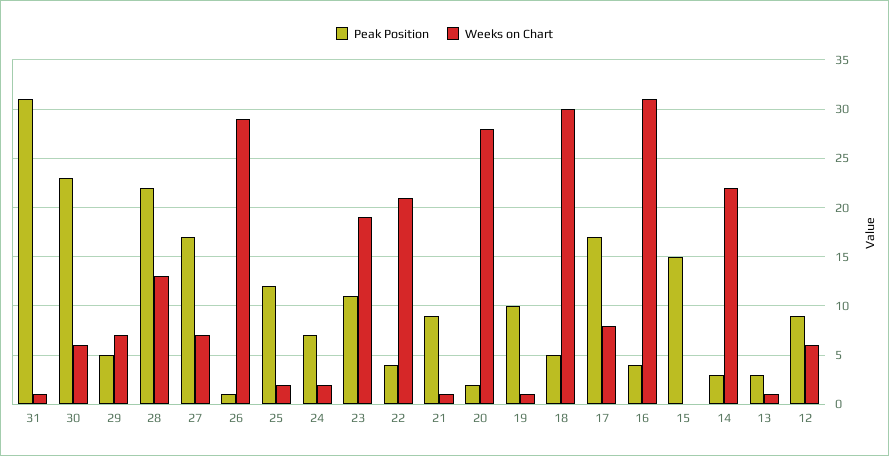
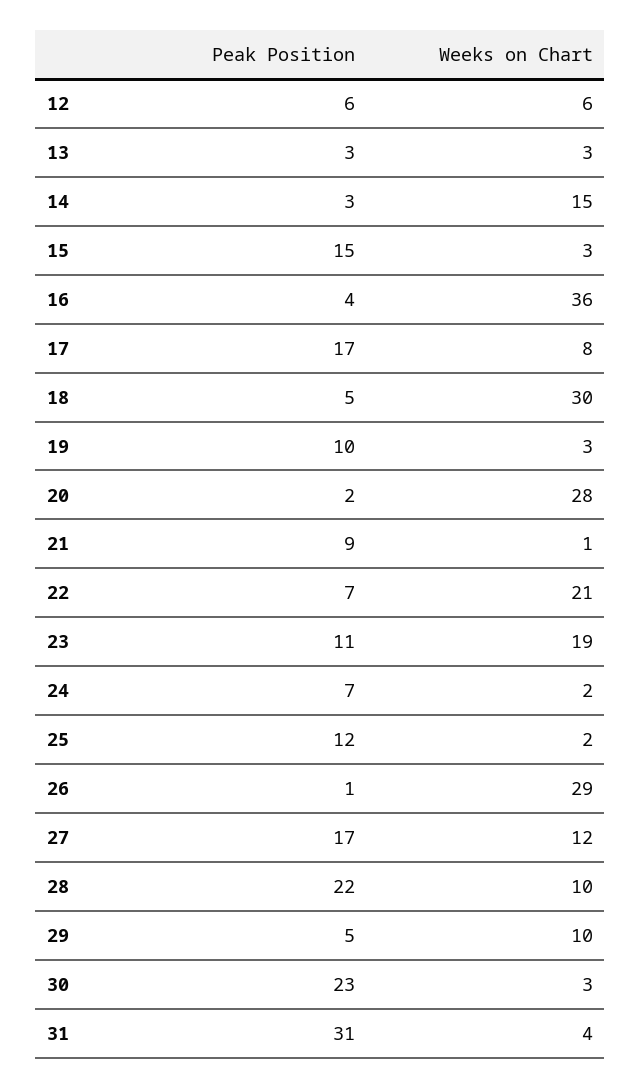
Weeks on Chart, 31: 1 -> 4
Weeks on Chart, 30: 6 -> 3
Weeks on Chart, 29: 7 -> 10
Weeks on Chart, 28: 13 -> 10
Weeks on Chart, 27: 7 -> 12
Peak Position, 22: 4 -> 7
Weeks on Chart, 19: 1 -> 3
Weeks on Chart, 16: 31 -> 36
Weeks on Chart, 15: 0 -> 3
Weeks on Chart, 14: 22 -> 15
Weeks on Chart, 13: 1 -> 3
Peak Position, 12: 9 -> 6

